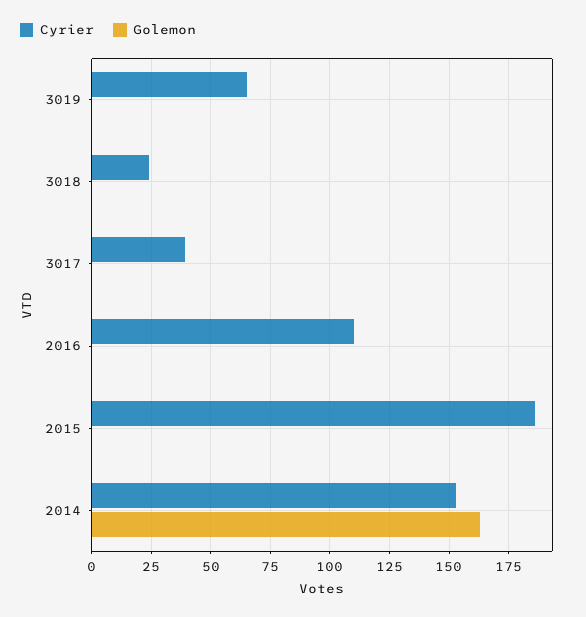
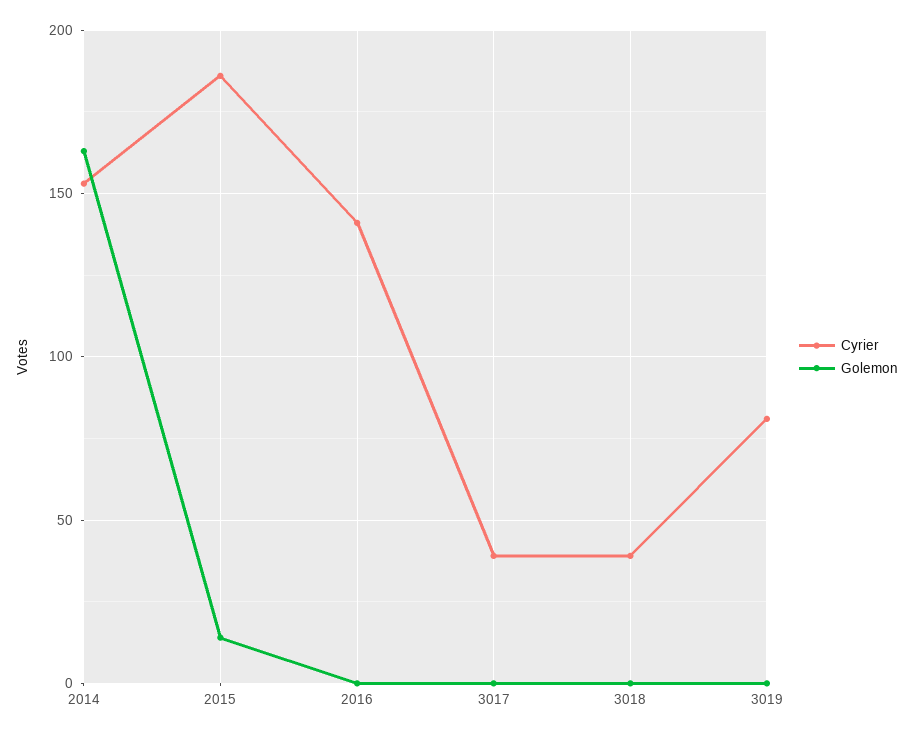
Cyrier, 3019: 65 -> 80
Cyrier, 3018: 25 -> 40
Cyrier, 2016: 110 -> 140
Golemon, 2015: 0 -> 15

